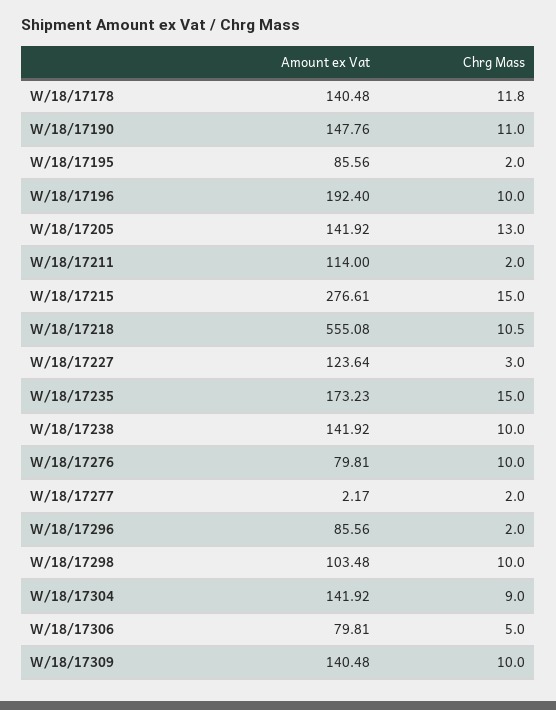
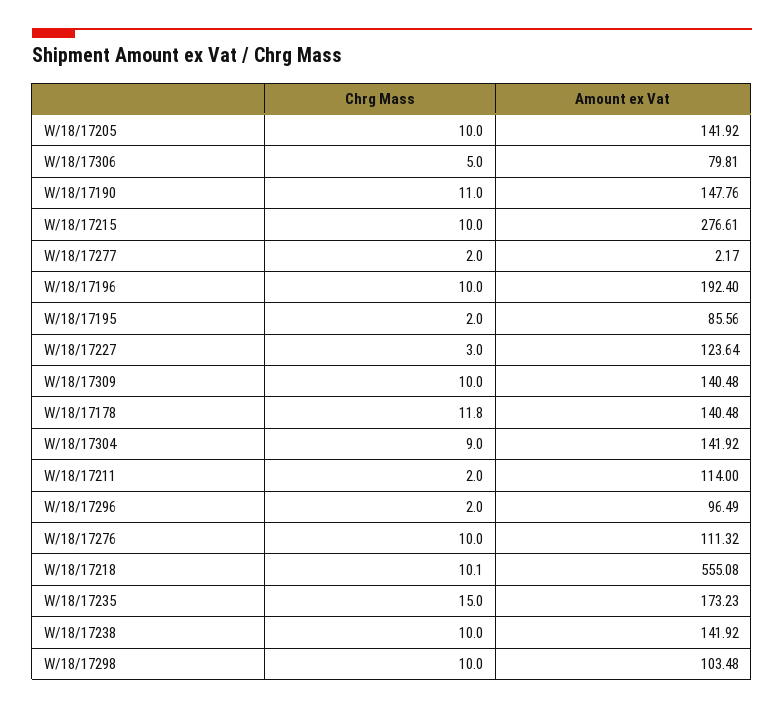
Chrg Mass, W/18/17205: 13 -> 10
Chrg Mass, W/18/17215: 15 -> 10
Chrg Mass, W/18/17218: 10.5 -> 10.1
Amount ex Vat, W/18/17276: 79.81 -> 111.32
Amount ex Vat, W/18/17296: 85.56 -> 96.49

